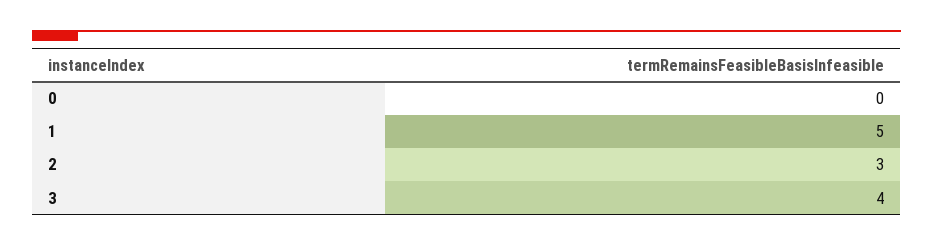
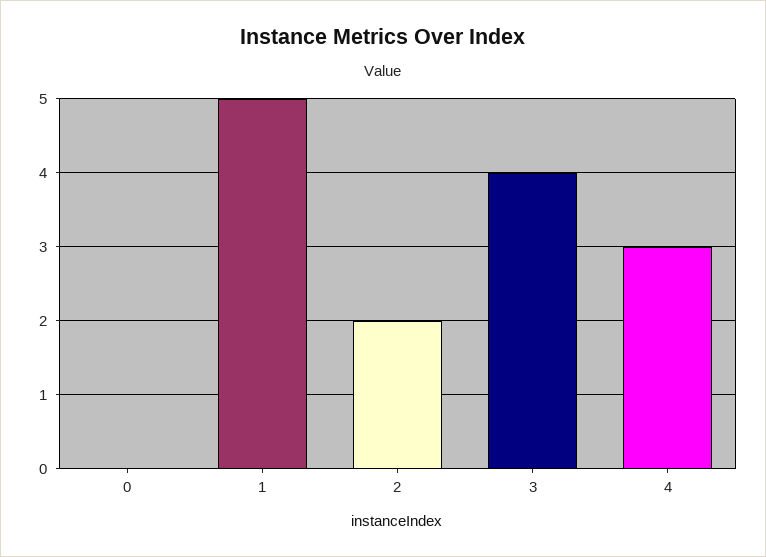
2: 3 -> 2
4: none -> 3

